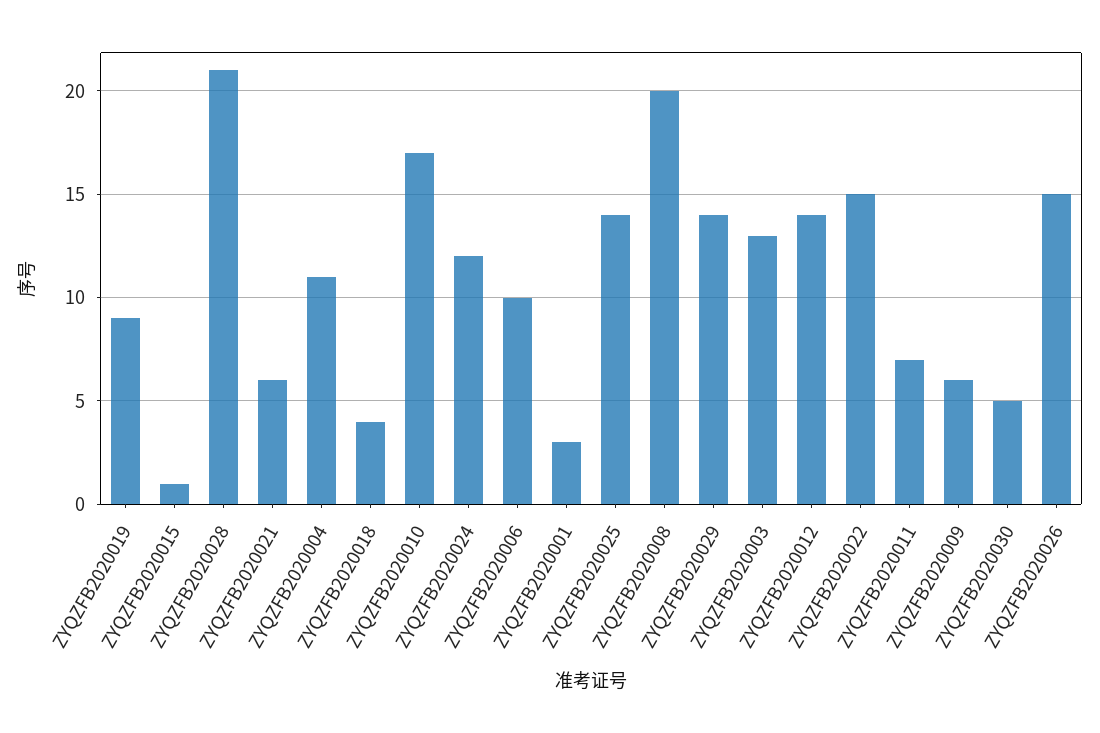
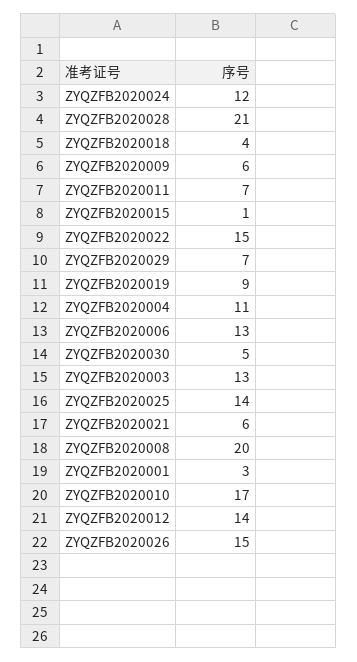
ZYQZFB2020006: 10 -> 13
ZYQZFB2020029: 14 -> 7

